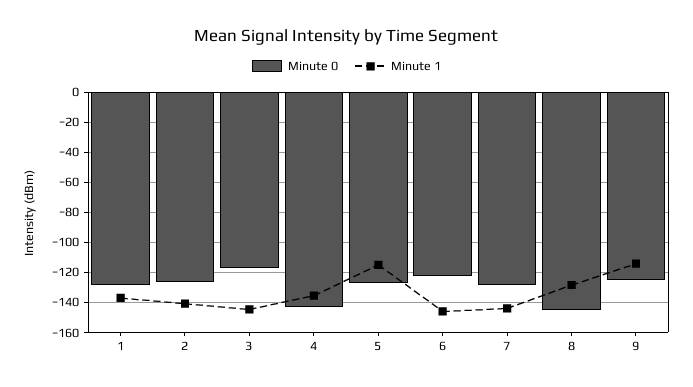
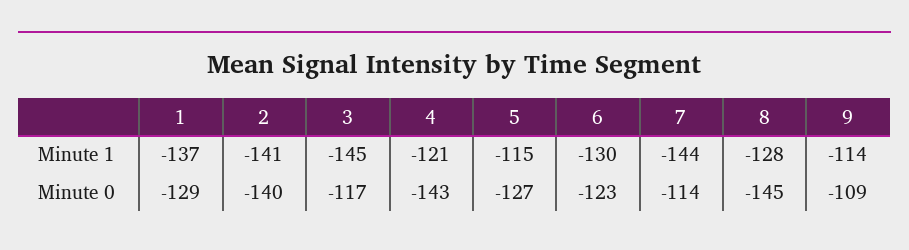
Minute 0, 2: -125 -> -140
Minute 1, 4: -135 -> -121
Minute 1, 6: -145 -> -130
Minute 0, 7: -130 -> -114
Minute 0, 9: -125 -> -109

